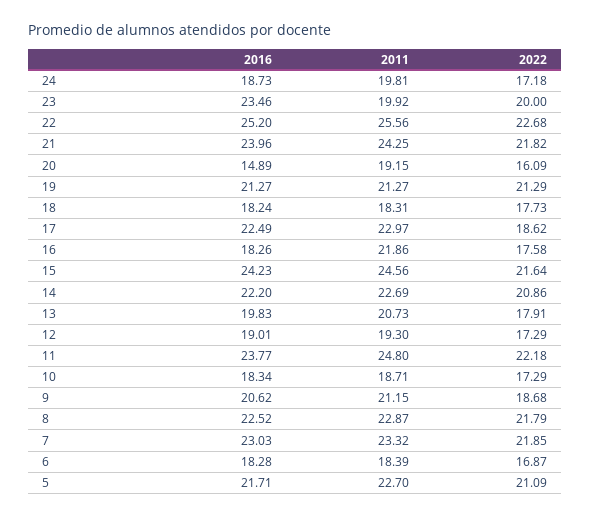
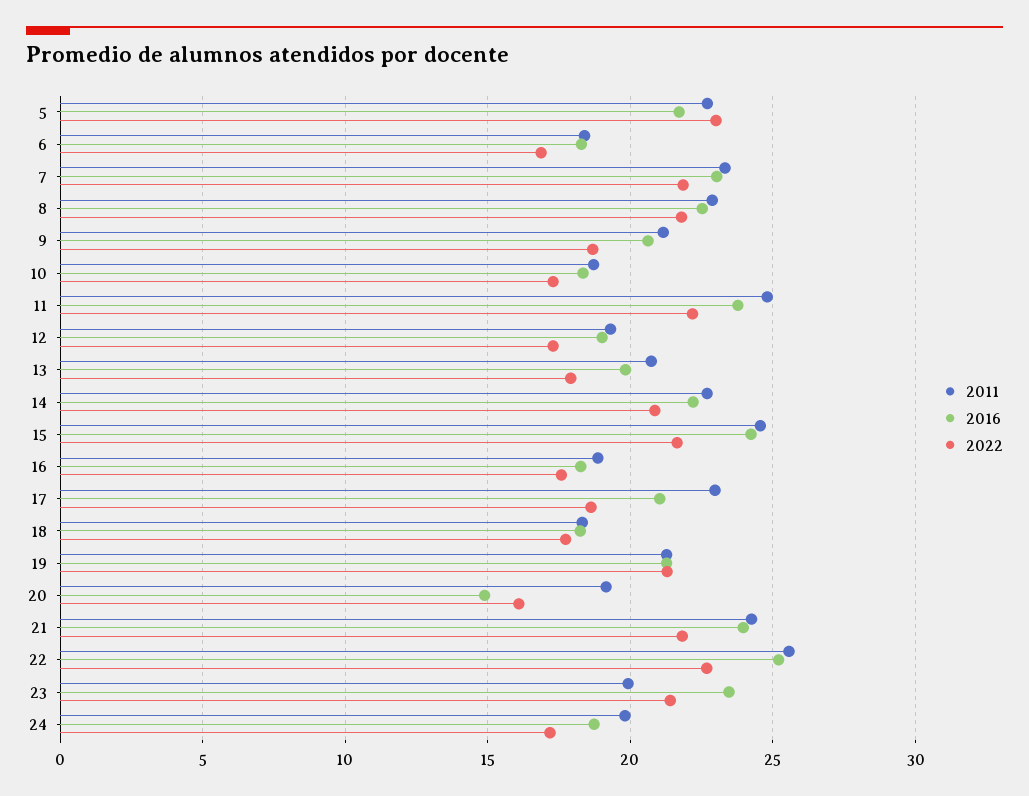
2022, 23: 20 -> 21.5
2016, 17: 22.49 -> 21
2011, 16: 21.86 -> 19
2022, 5: 21.09 -> 23

